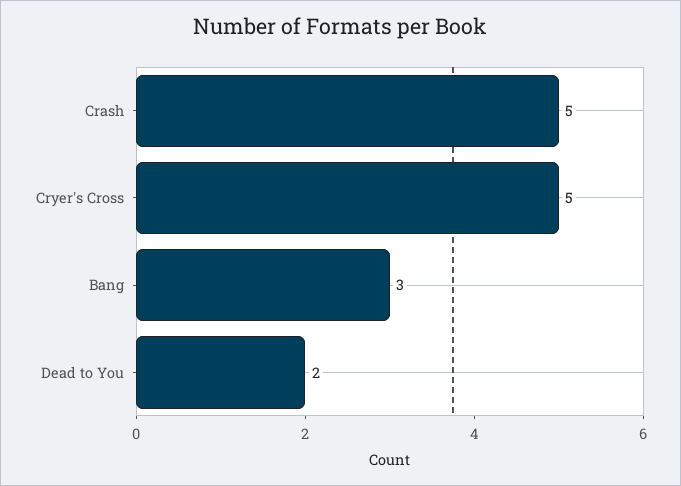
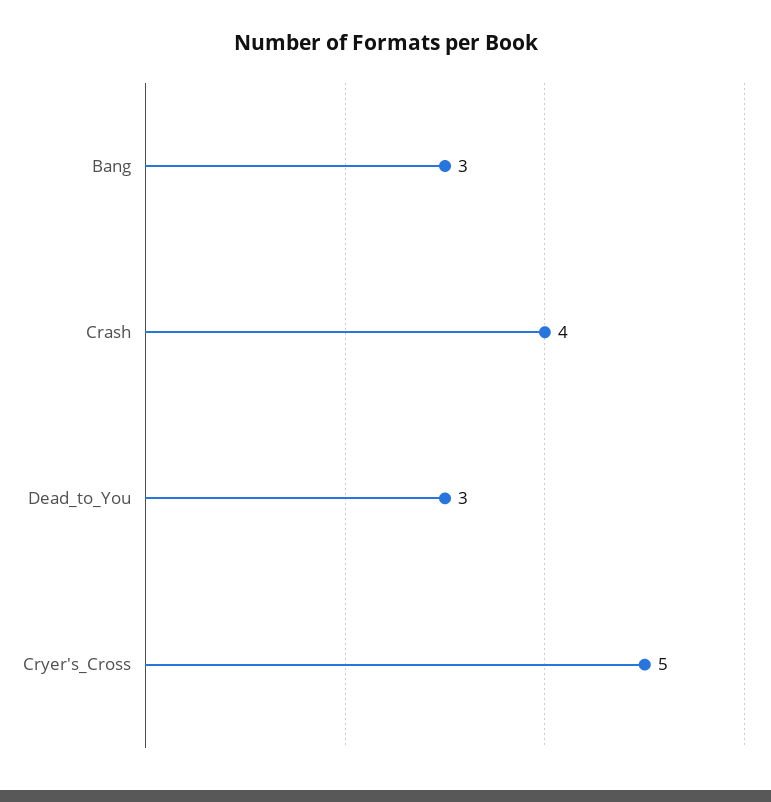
Crash: 5 -> 4
Dead to You: 2 -> 3

